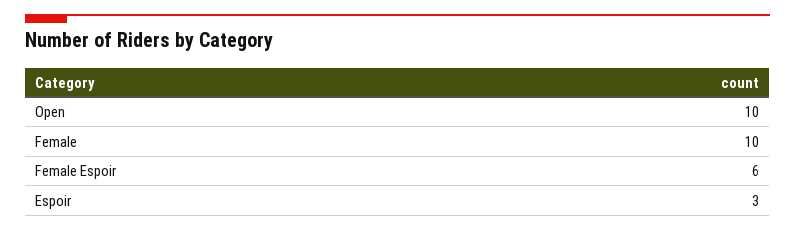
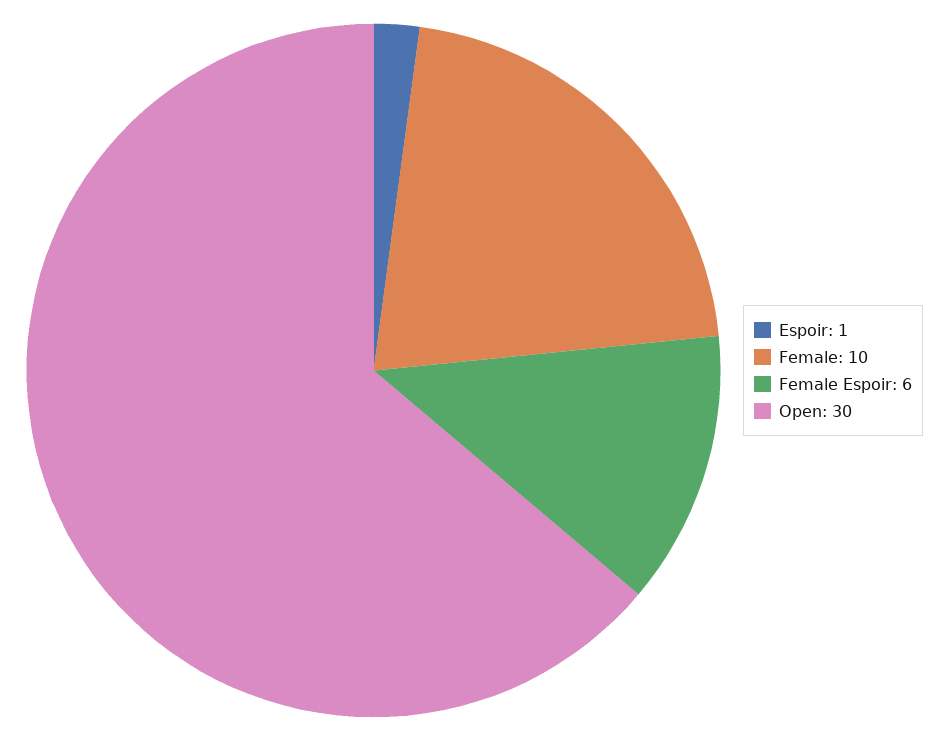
Open: 10 -> 30
Espoir: 3 -> 1

